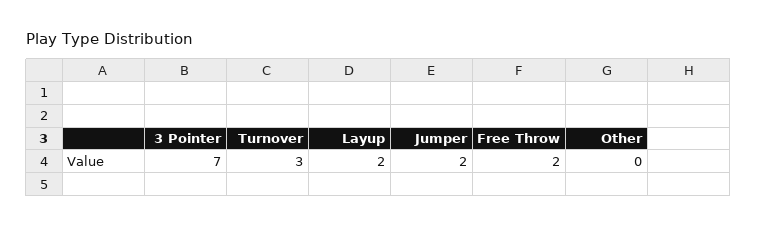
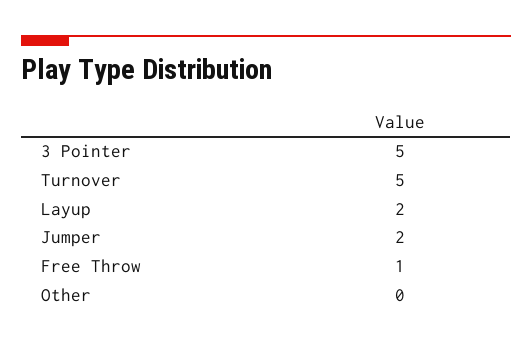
3 Pointer: 7 -> 5
Turnover: 3 -> 5
Free Throw: 2 -> 1

